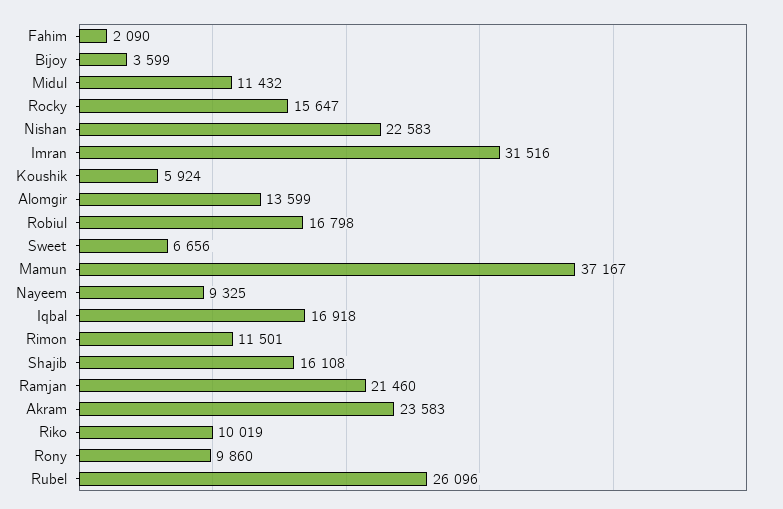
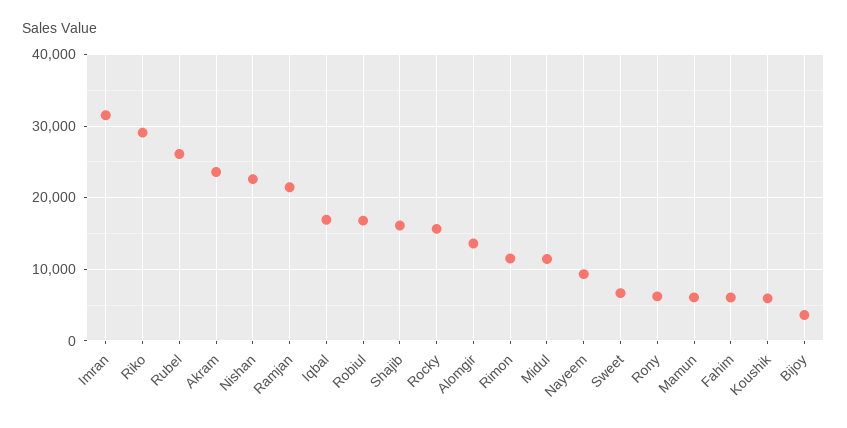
Fahim: 2090 -> 6000
Mamun: 37167 -> 6000
Riko: 10019 -> 29000
Rony: 9860 -> 6000

